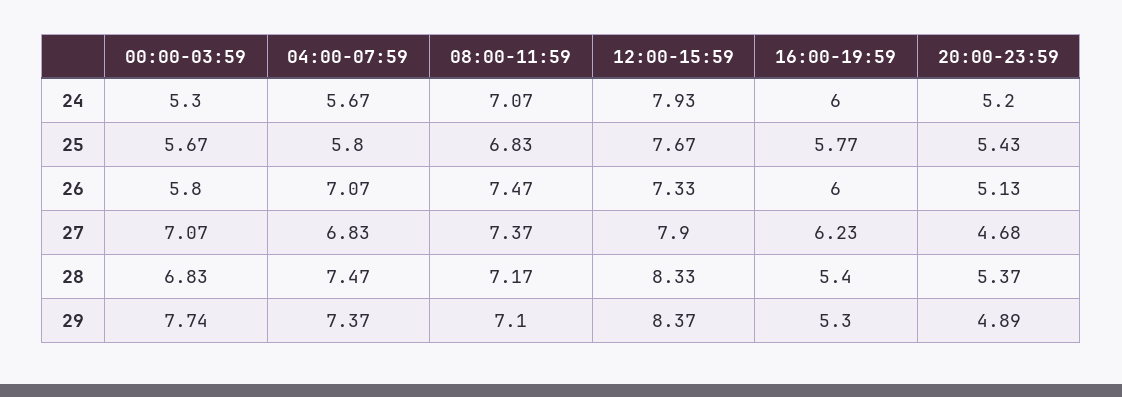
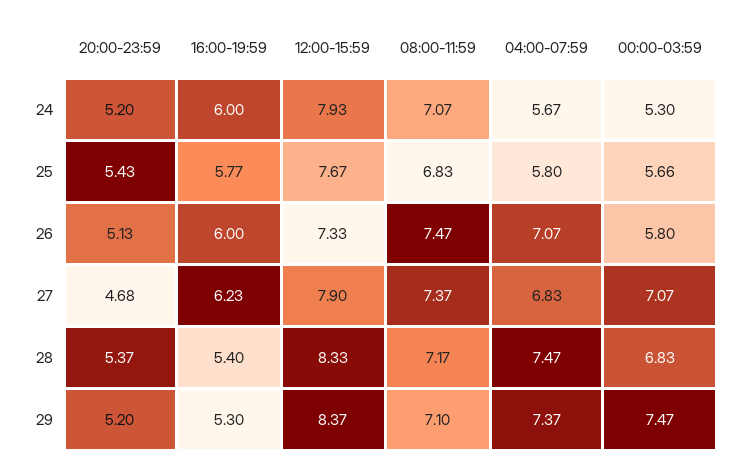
00:00-03:59, 25: 5.67 -> 5.66
00:00-03:59, 29: 7.74 -> 7.47
20:00-23:59, 29: 4.89 -> 5.2

